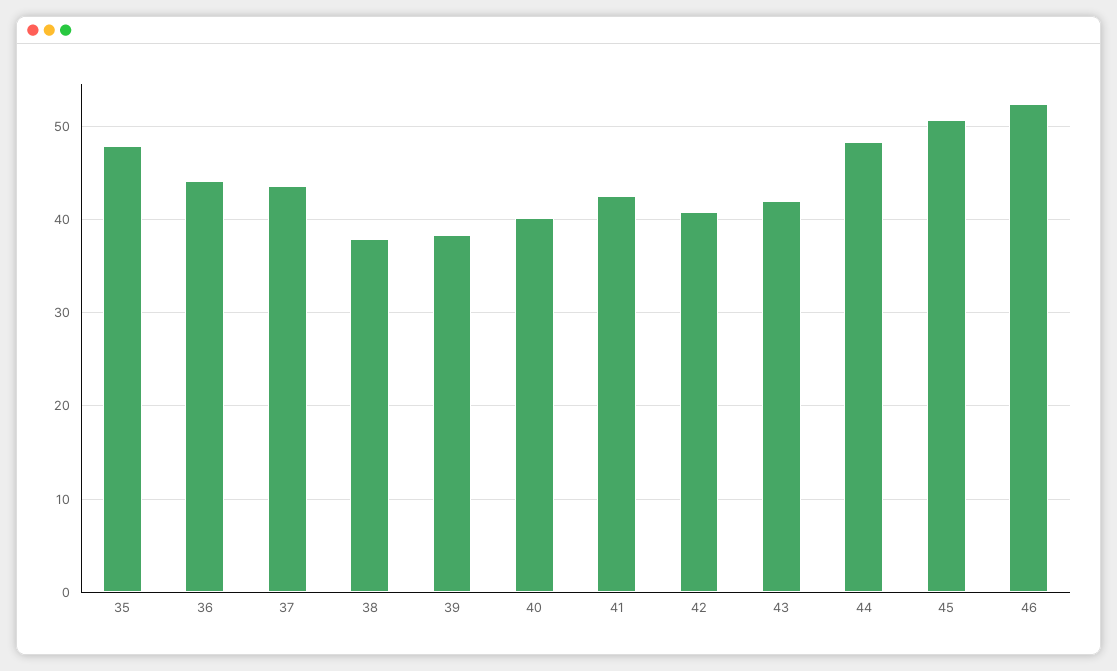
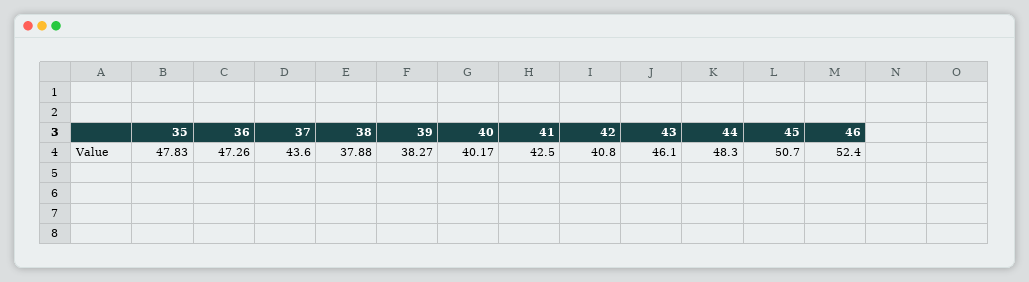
36: 44 -> 47.26
43: 42 -> 46.1

